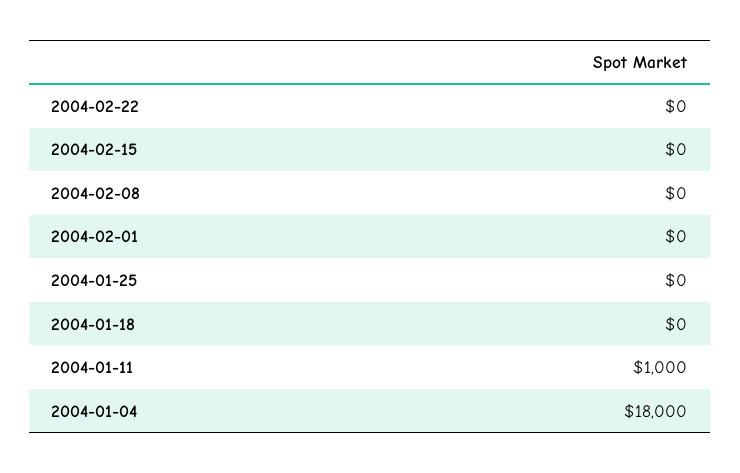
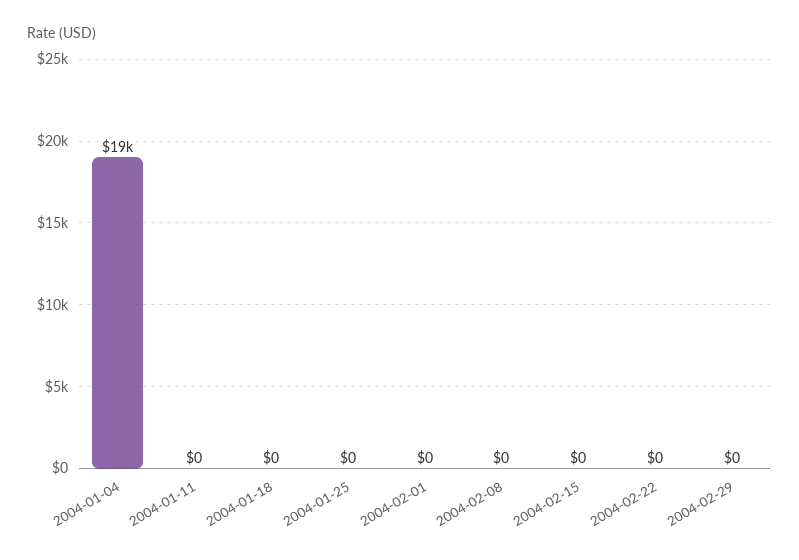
2004-01-11: 1000 -> 0
2004-01-04: 18000 -> 19000
2004-02-29: none -> 0

